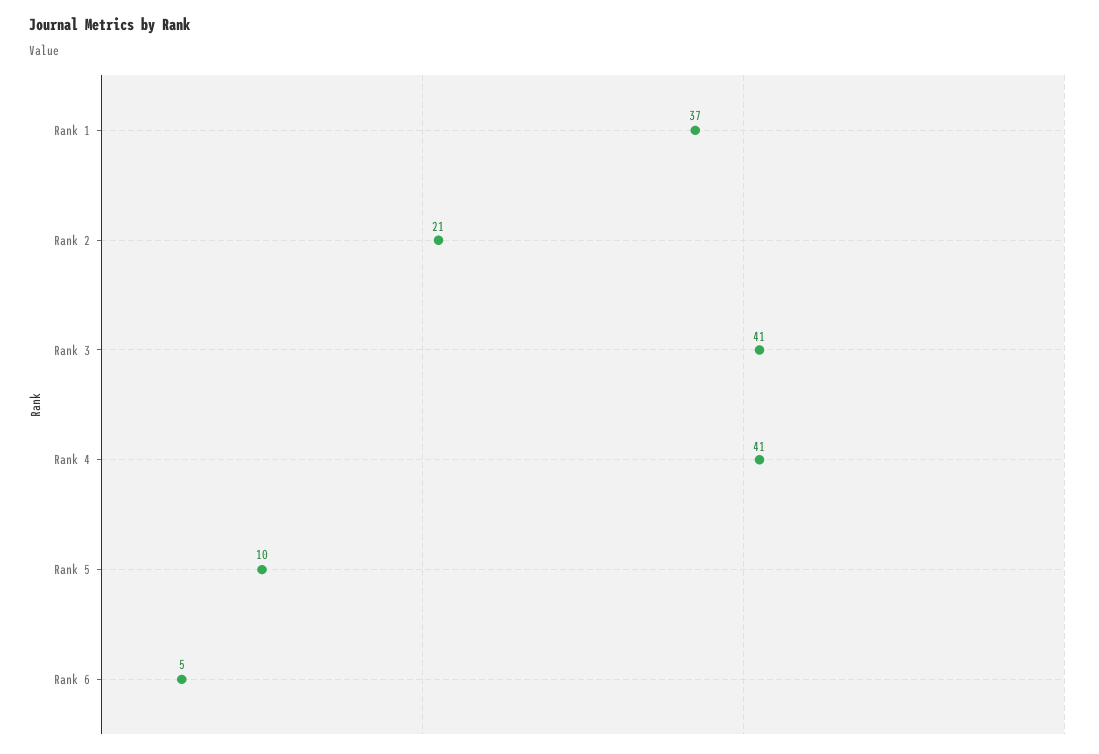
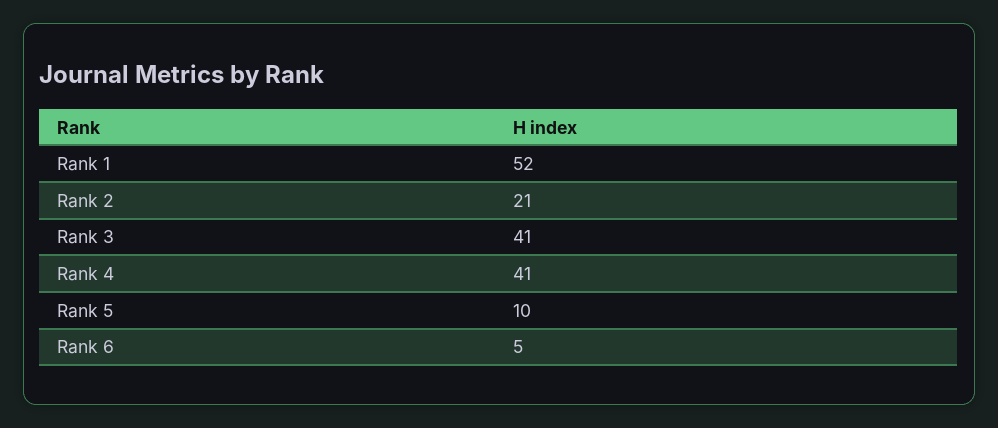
Rank 1: 37 -> 52

